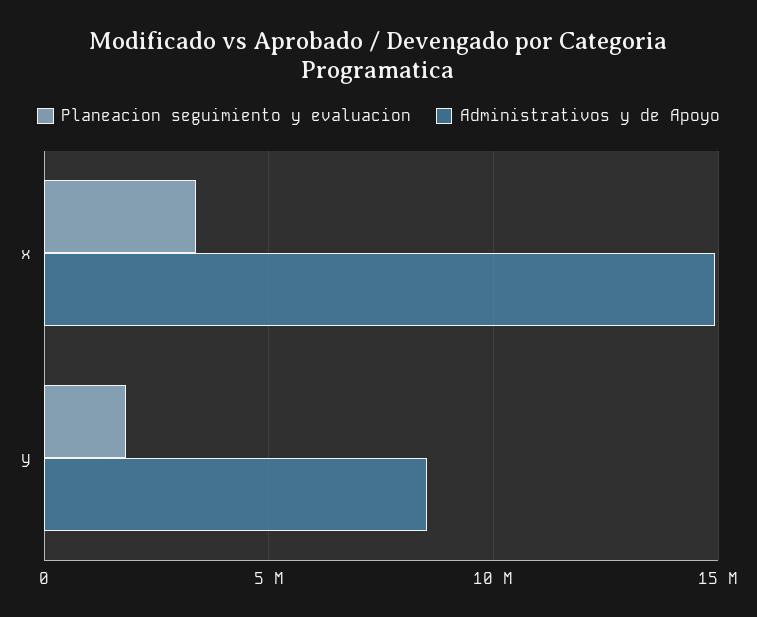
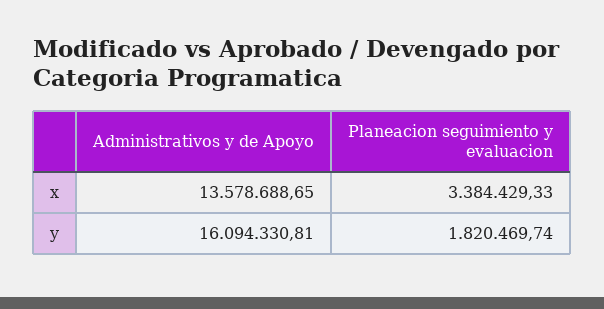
Administrativos y de Apoyo, x: 15000000 -> 13578688.65
Administrativos y de Apoyo, y: 8500000 -> 16094330.81

